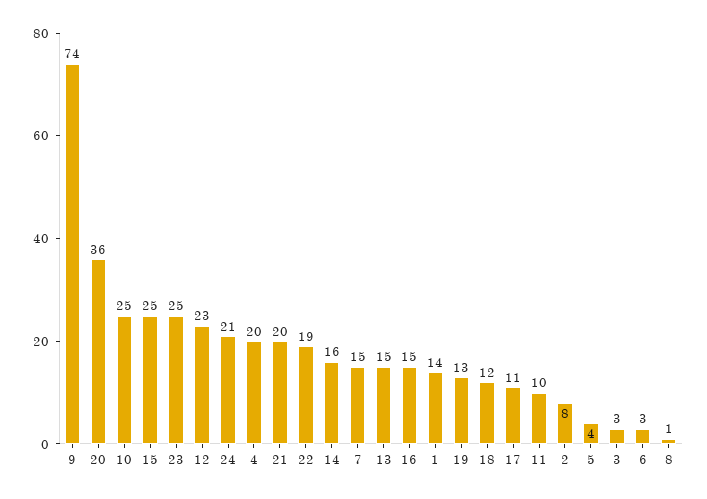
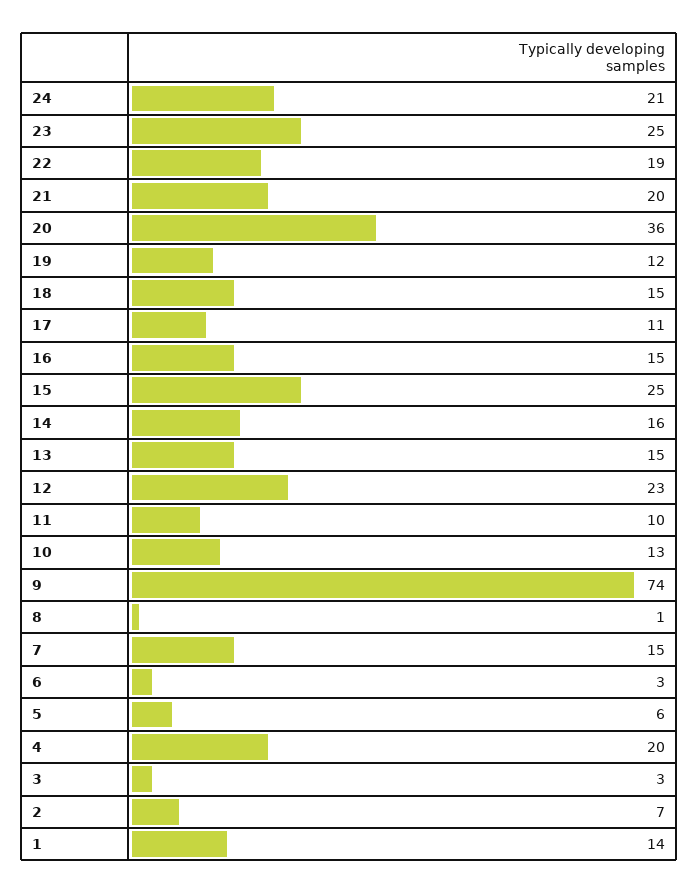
10: 25 -> 13
19: 13 -> 12
18: 12 -> 15
2: 8 -> 7
5: 4 -> 6

